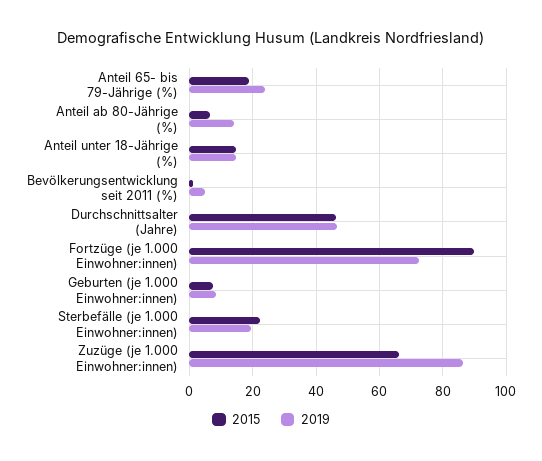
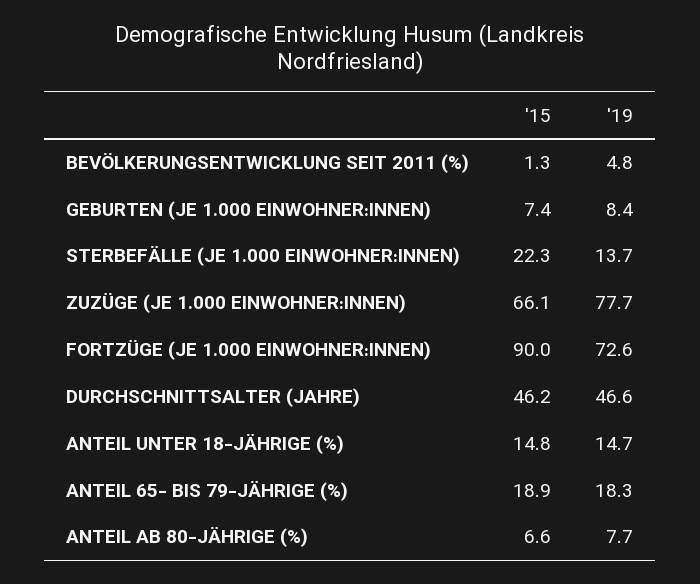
2019, Anteil 65- bis 79-Jährige (%): 24 -> 18.3
2019, Anteil ab 80-Jährige (%): 14 -> 7.7
2019, Sterbefälle (je 1.000 Einwohner:innen): 20 -> 13.7
2019, Zuzüge (je 1.000 Einwohner:innen): 86 -> 77.7

